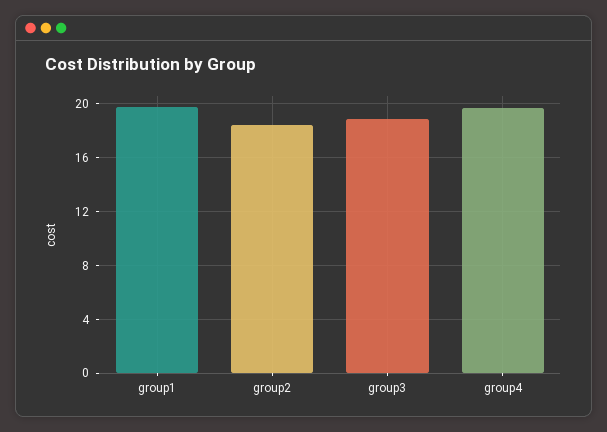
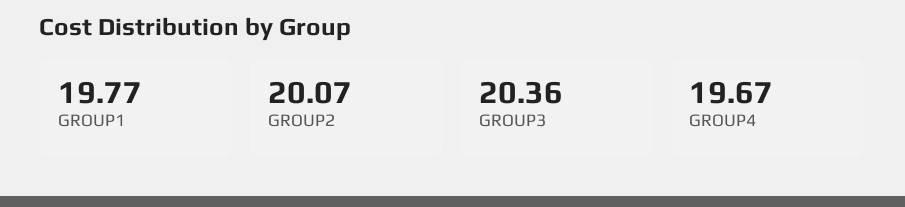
group2: 18.5 -> 20.07
group3: 19 -> 20.36

